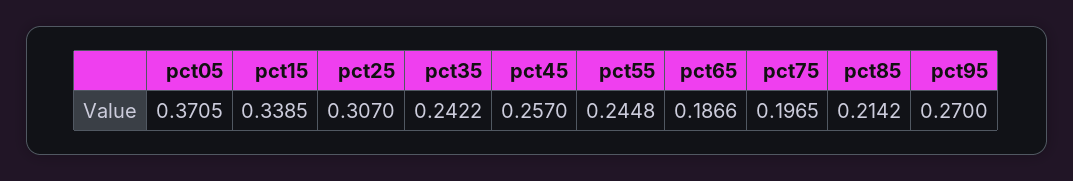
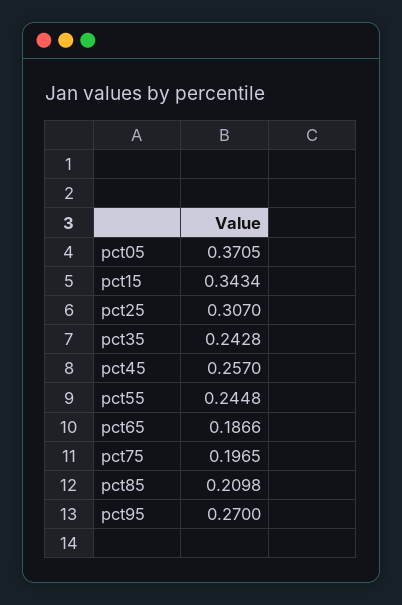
pct15: 0.3385 -> 0.3434
pct35: 0.2422 -> 0.2428
pct85: 0.2142 -> 0.2098

